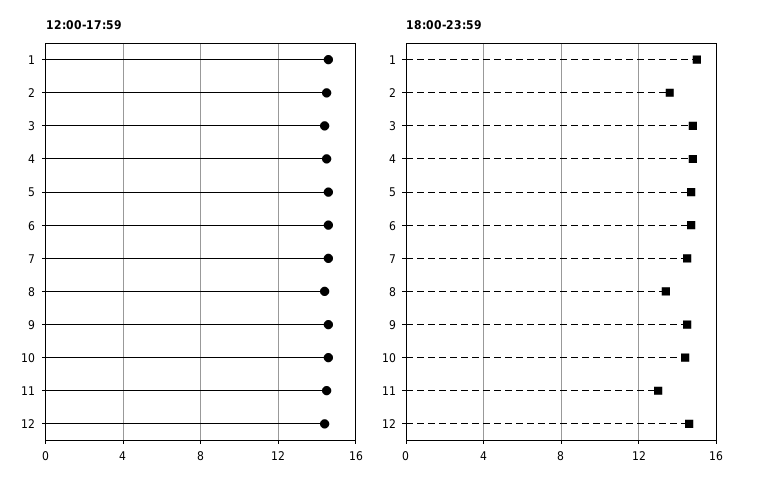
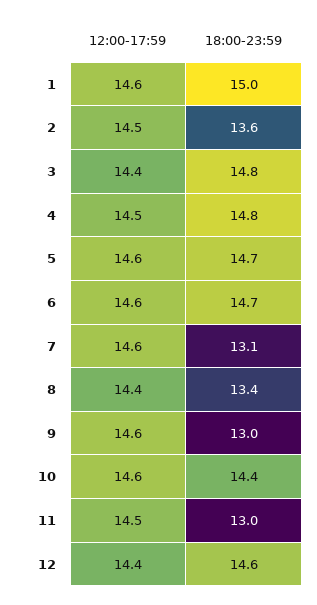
18:00-23:59, 7: 14.5 -> 13.1
18:00-23:59, 9: 14.5 -> 13

